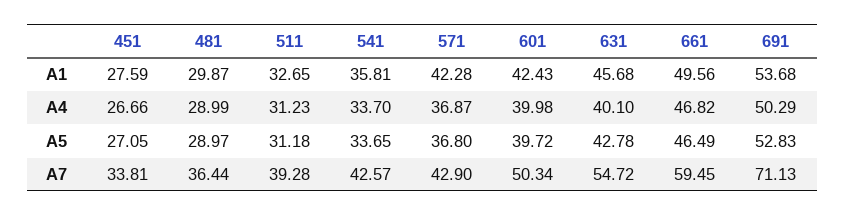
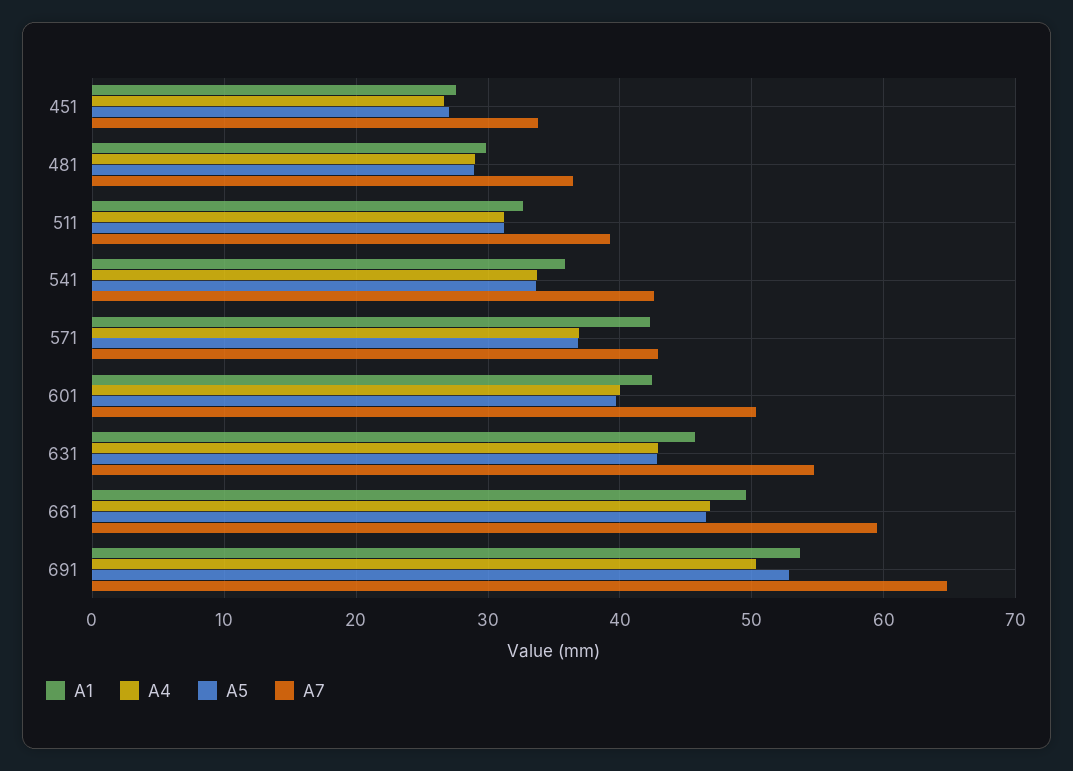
A4, 631: 40.1 -> 43
A7, 691: 71.13 -> 65

